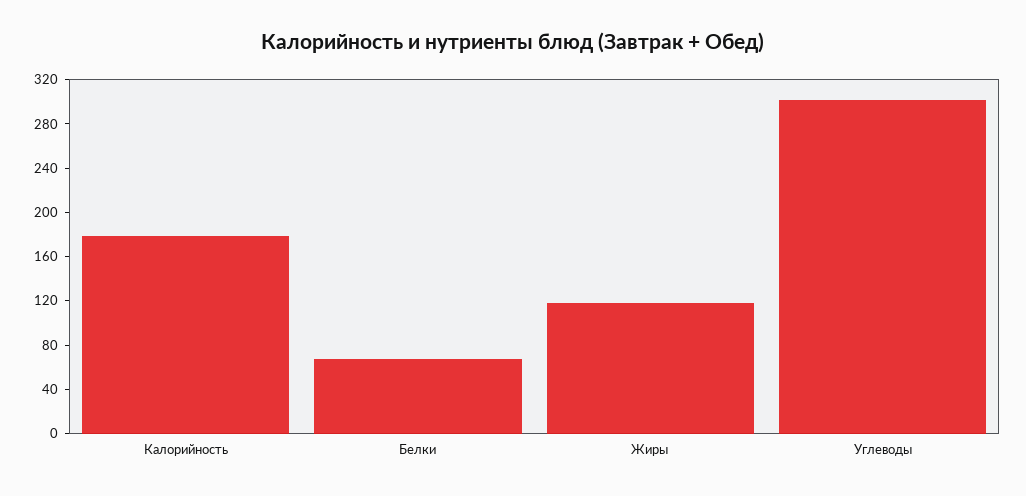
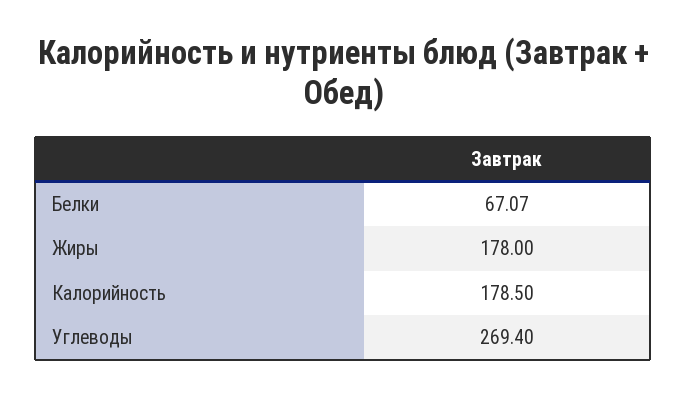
Жиры: 120 -> 178
Углеводы: 300 -> 269.4

